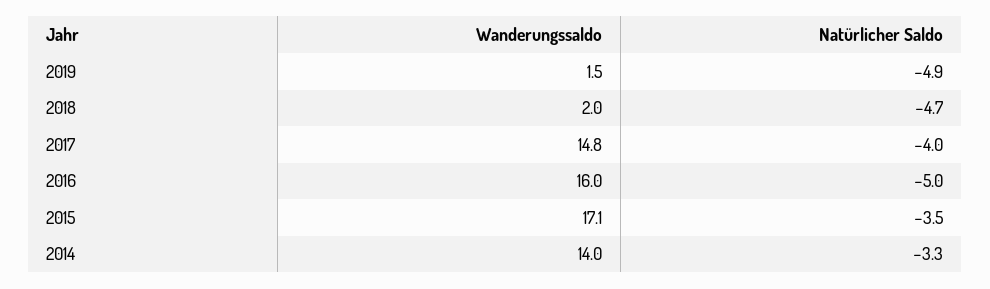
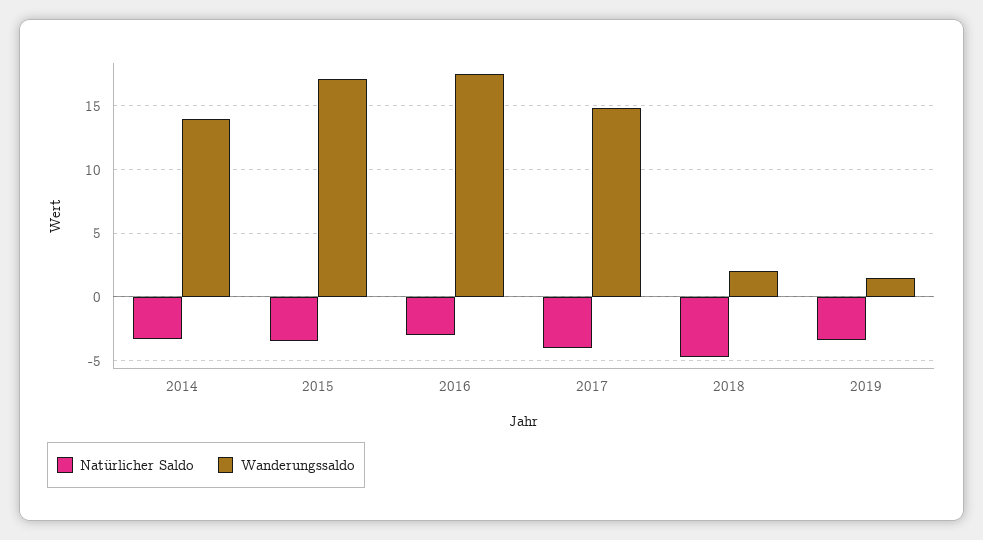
Natürlicher Saldo, 2019: -4.9 -> -3.5
Wanderungssaldo, 2016: 16 -> 17.5
Natürlicher Saldo, 2016: -5 -> -3

